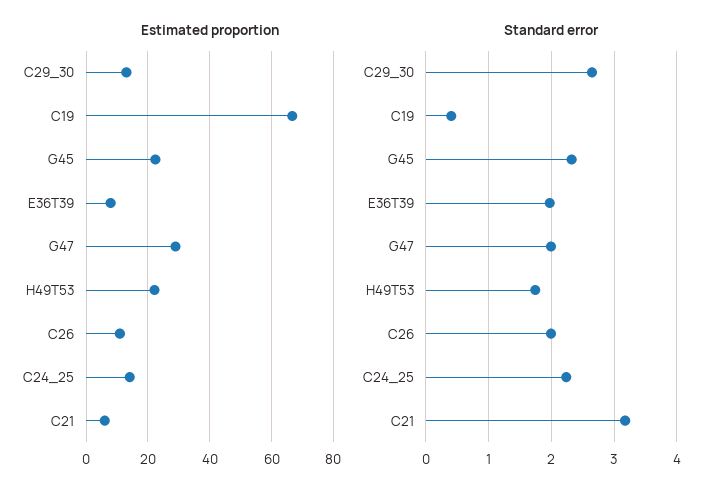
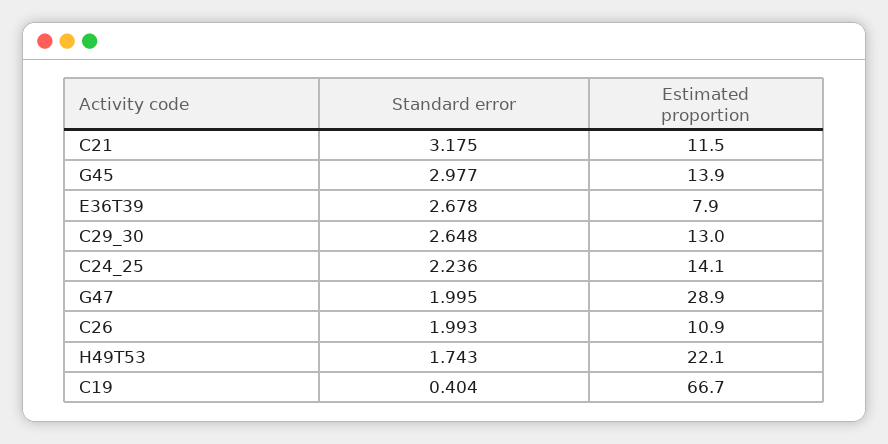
Estimated proportion, G45: 22 -> 13.9
Estimated proportion, C21: 6 -> 11.5
Standard error, G45: 2.3 -> 2.977
Standard error, E36T39: 2 -> 2.678

